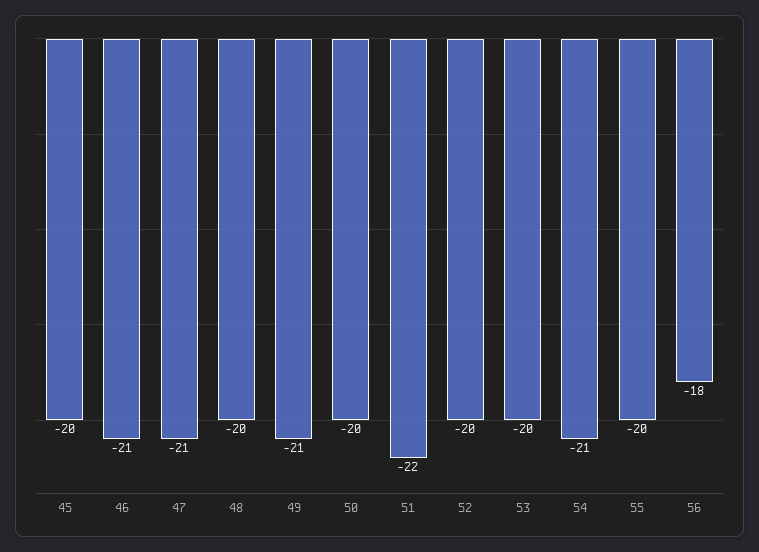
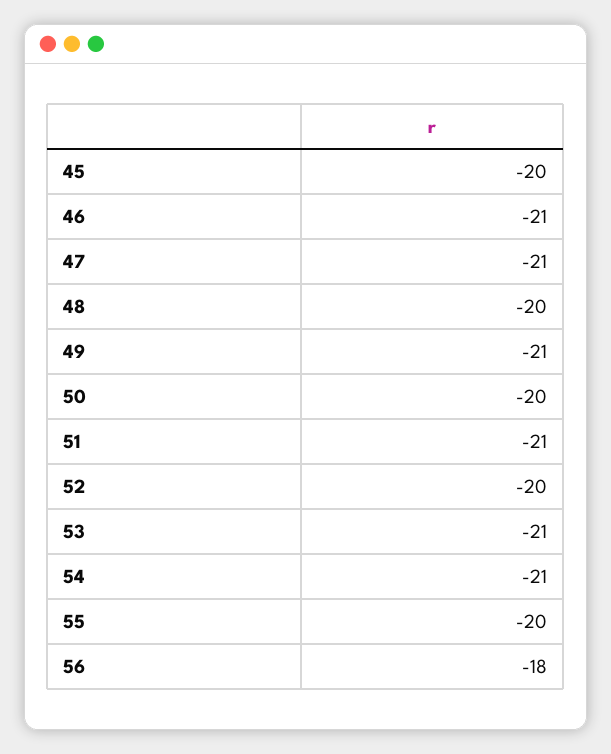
51: -22 -> -21
53: -20 -> -21

